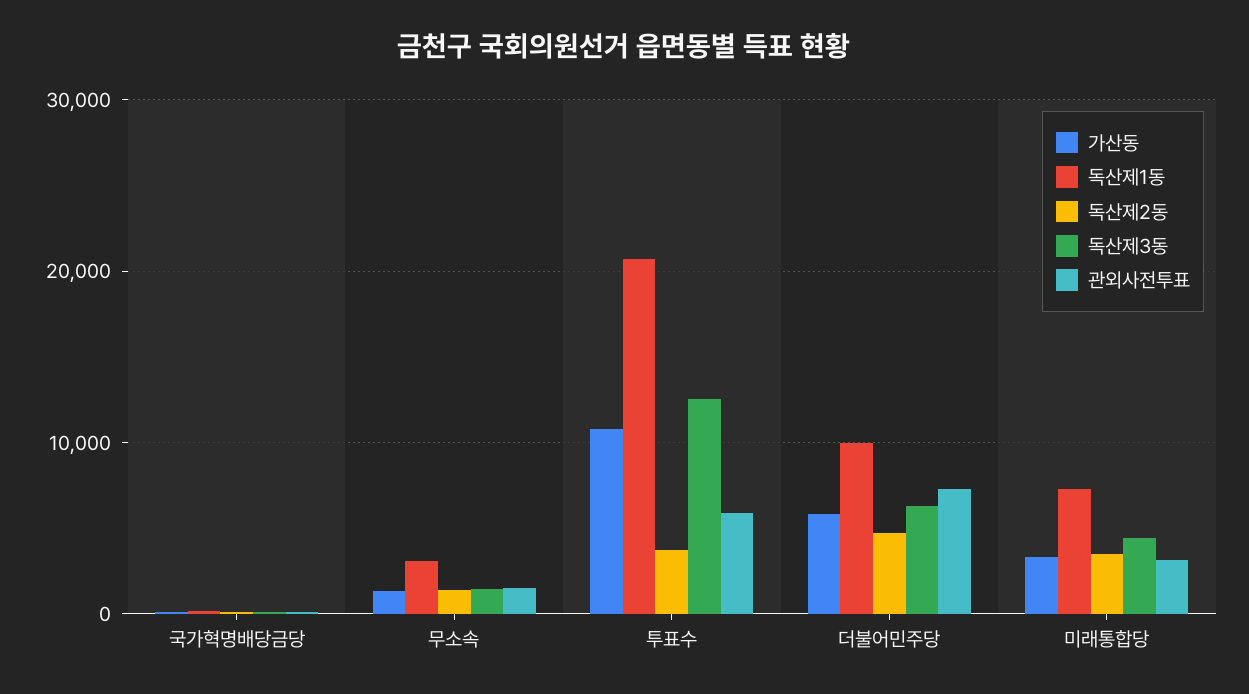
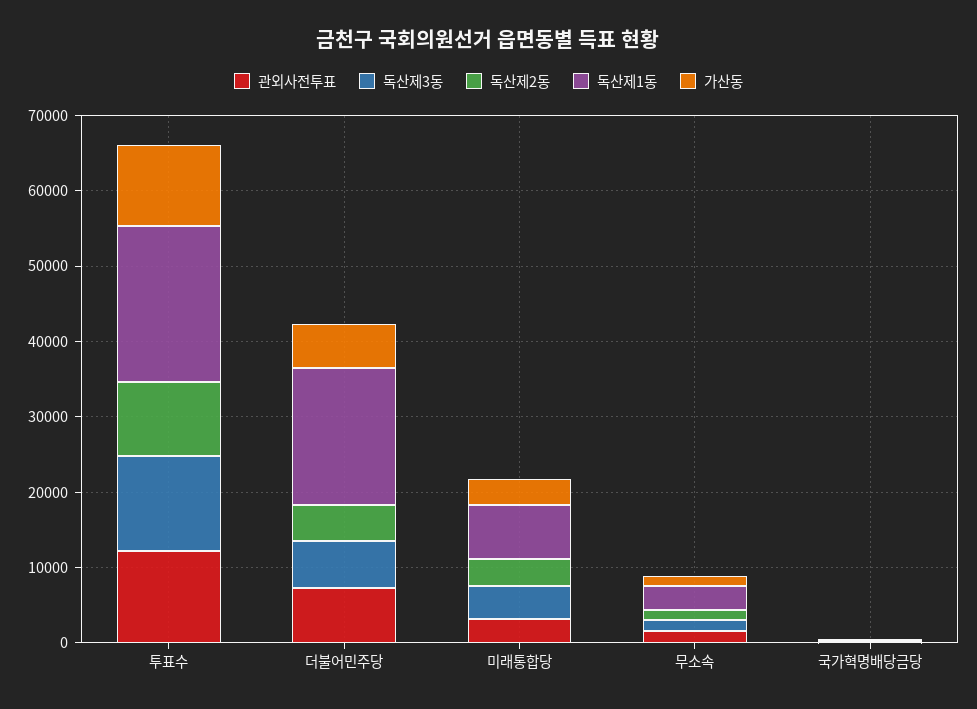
독산제2동, 투표수: 4000 -> 10000
관외사전투표, 투표수: 6000 -> 12000
독산제1동, 더불어민주당: 10000 -> 18000

